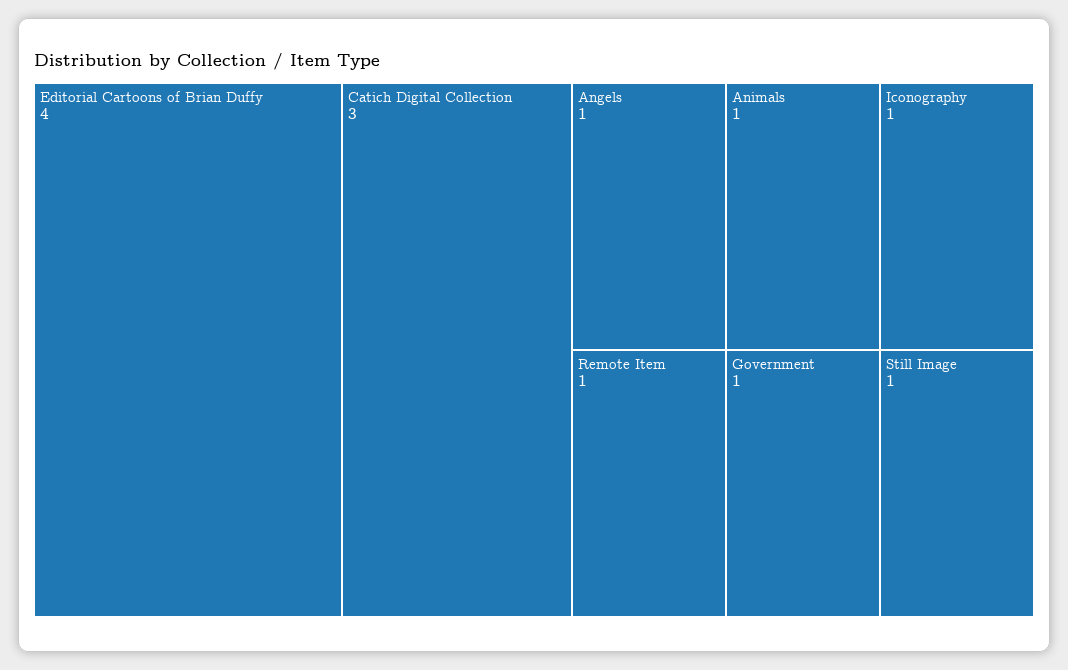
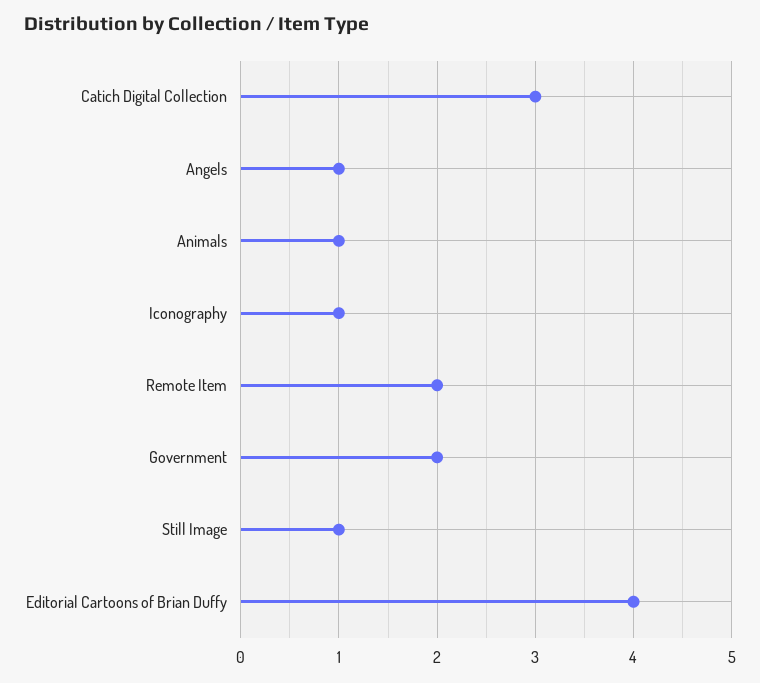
Remote Item: 1 -> 2
Government: 1 -> 2

